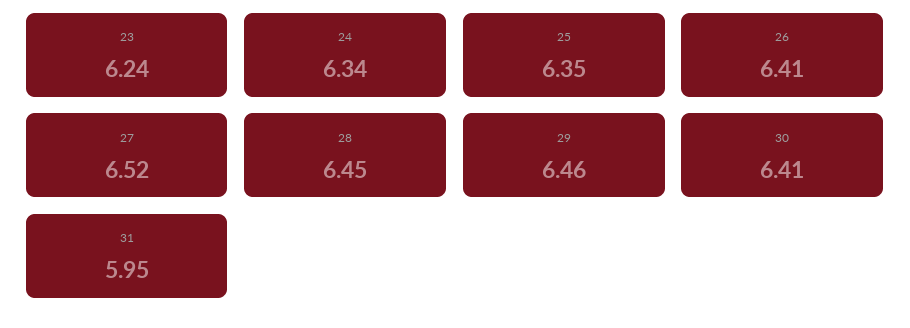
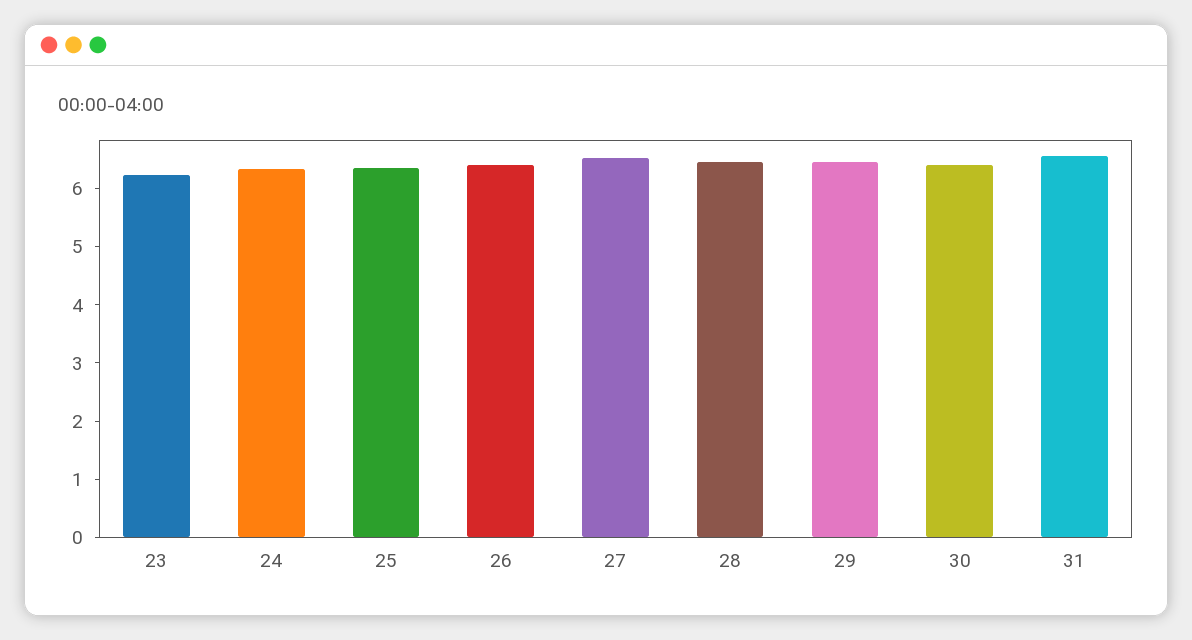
31: 5.95 -> 6.6

